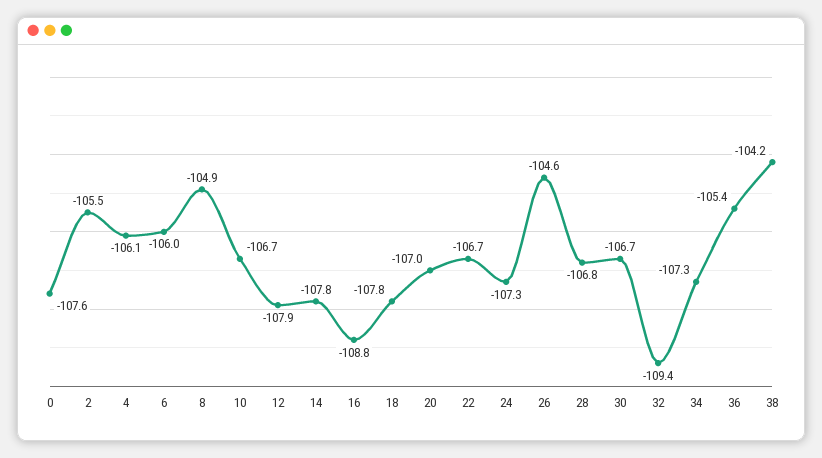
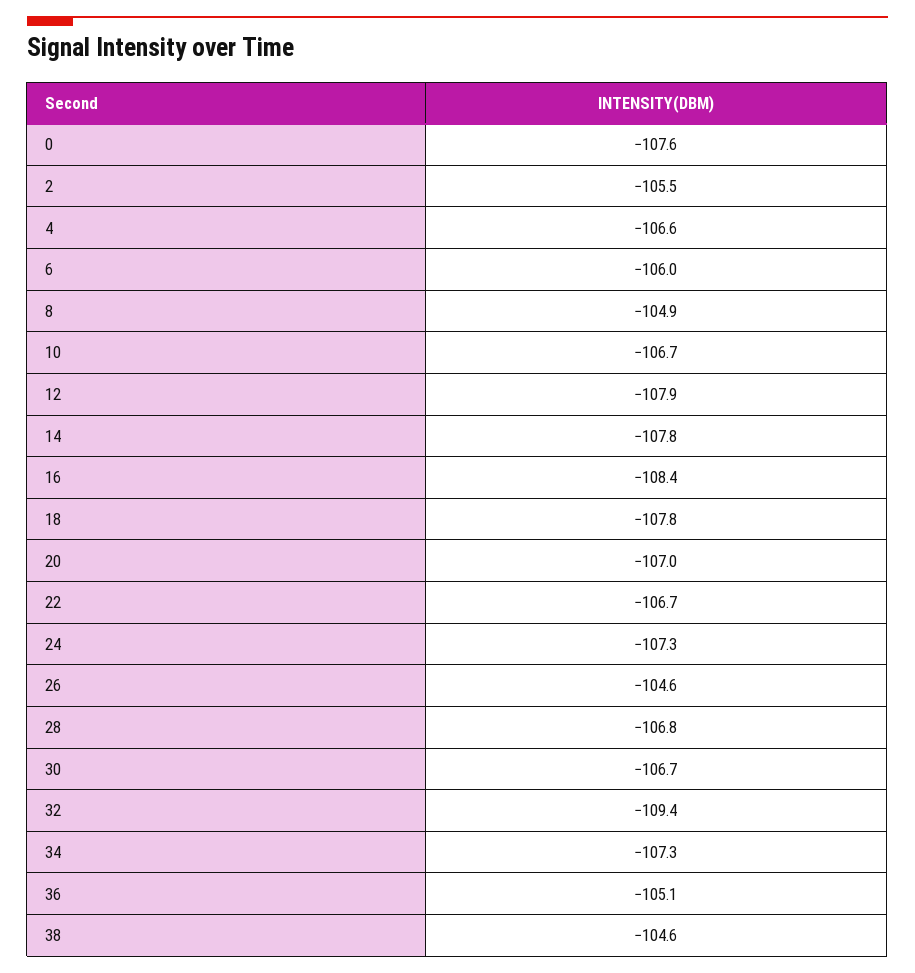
4: -106.1 -> -106.6
16: -108.8 -> -108.4
36: -105.4 -> -105.1
38: -104.2 -> -104.6

